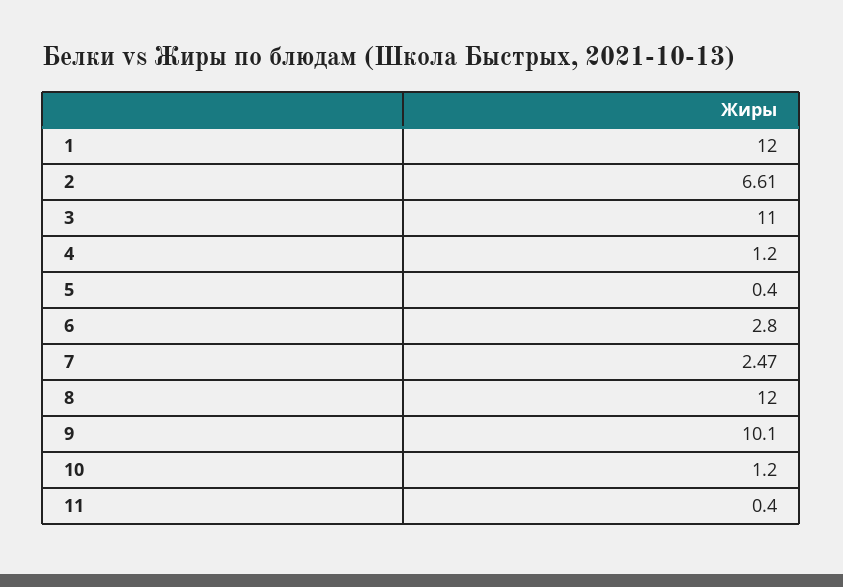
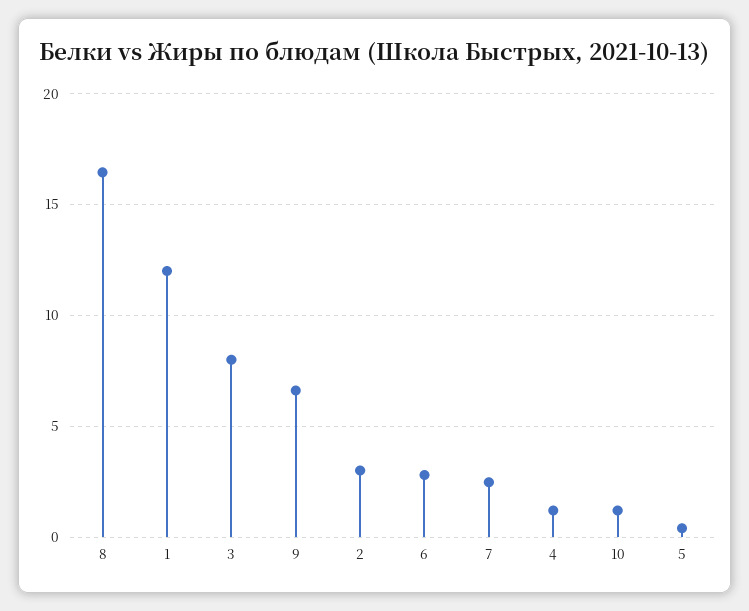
2: 6.61 -> 3
3: 11 -> 8
8: 12 -> 16.5
9: 10.1 -> 6.5
11: 0.4 -> none

